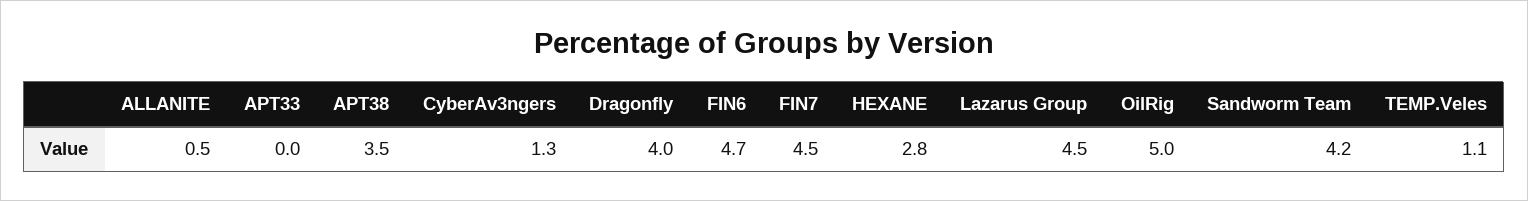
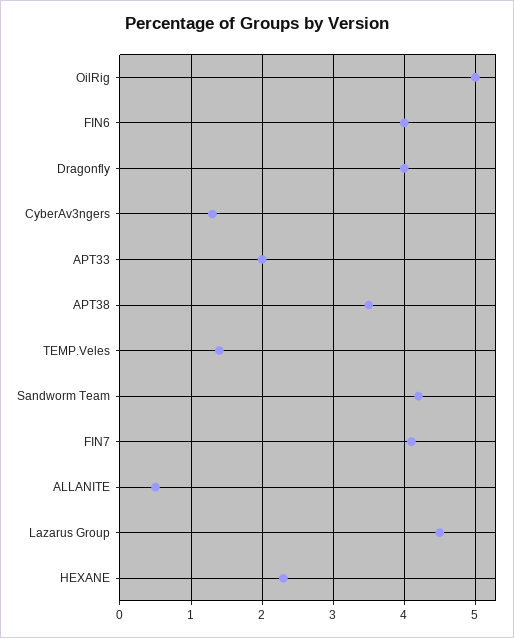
APT33: 0 -> 2
FIN6: 4.7 -> 4
FIN7: 4.5 -> 4.1
HEXANE: 2.8 -> 2.3
TEMP.Veles: 1.1 -> 1.4

